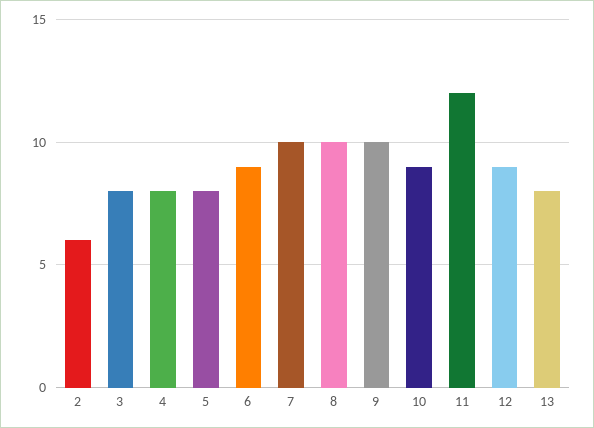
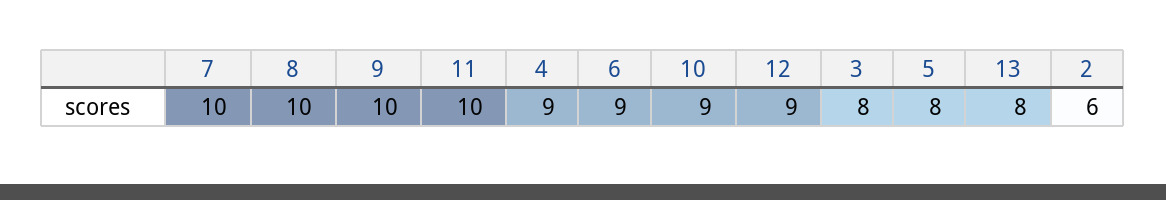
4: 8 -> 9
11: 12 -> 10

